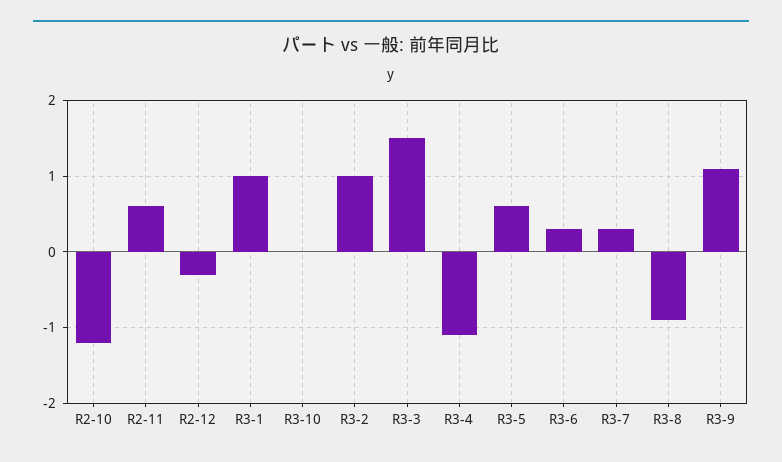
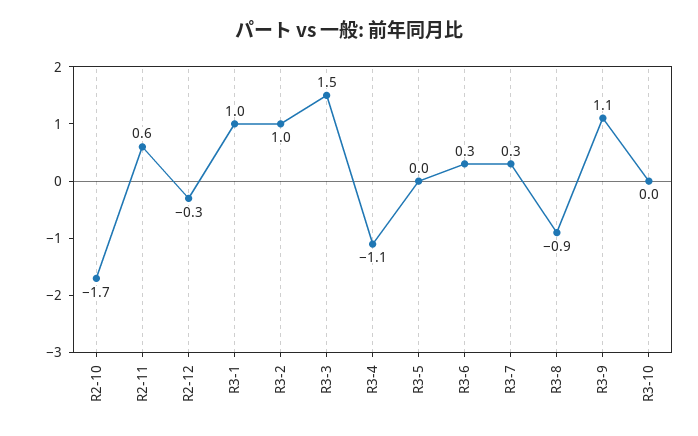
R2-10: -1.2 -> -1.7
R3-5: 0.6 -> 0

